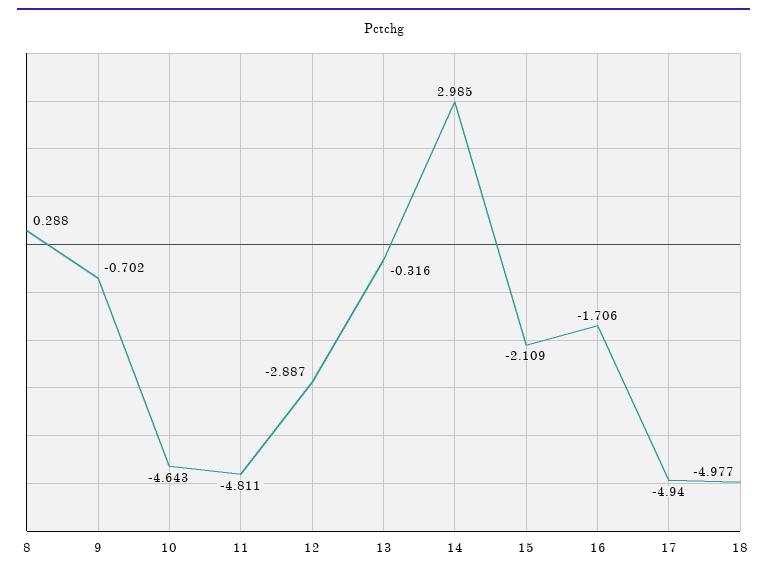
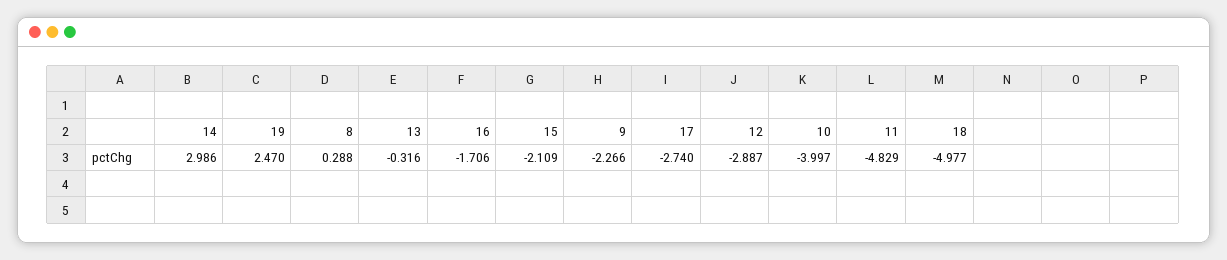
9: -0.702 -> -2.266
10: -4.643 -> -3.997
11: -4.811 -> -4.829
14: 2.985 -> 2.986
17: -4.94 -> -2.74
19: none -> 2.47

